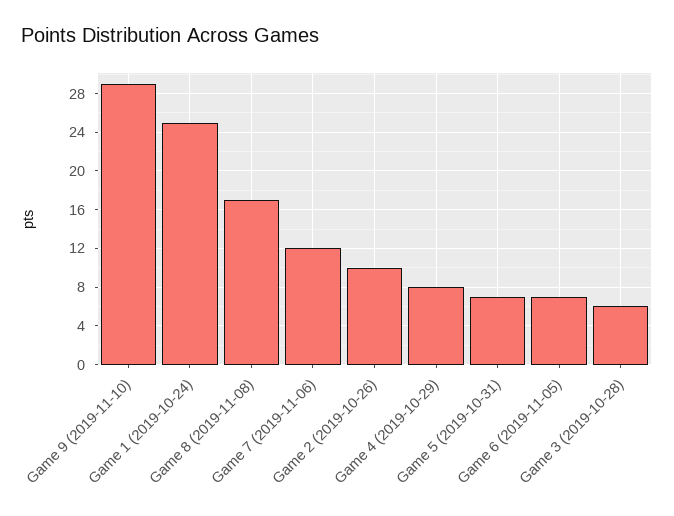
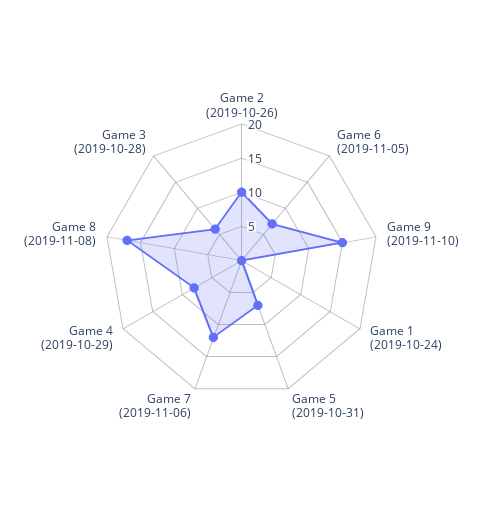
Game 9 (2019-11-10): 29 -> 15
Game 1 (2019-10-24): 25 -> 0

